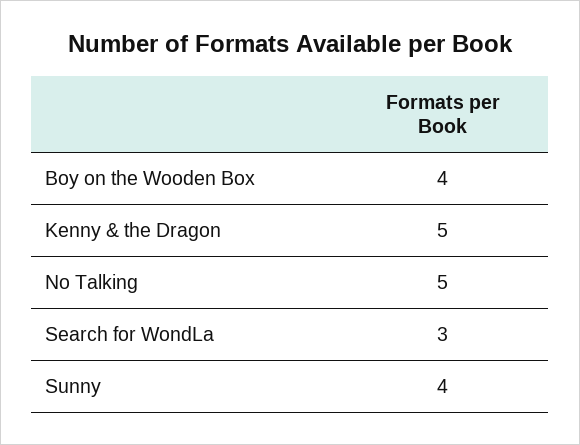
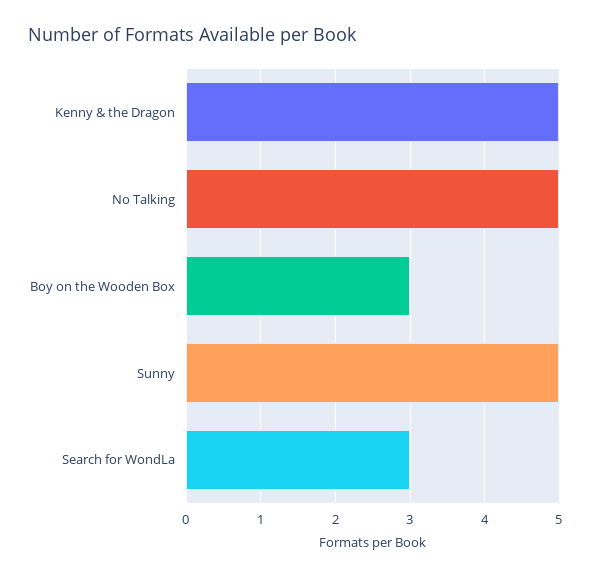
Boy on the Wooden Box: 4 -> 3
Sunny: 4 -> 5

